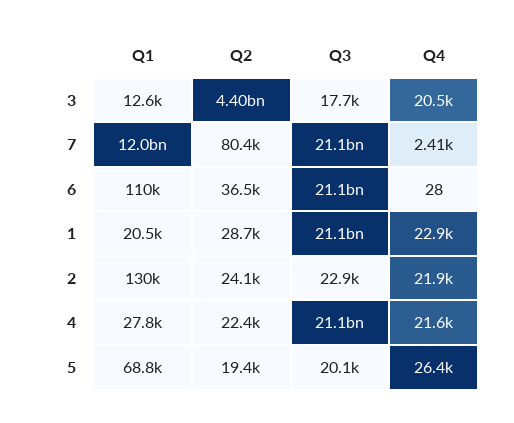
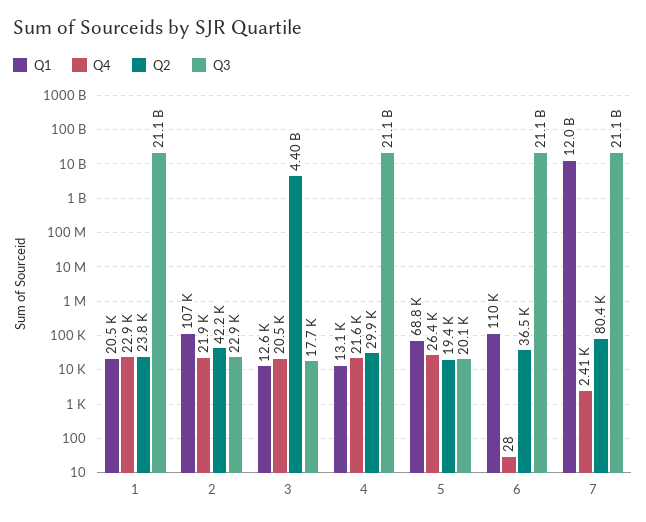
Q2, 1: 28700 -> 23800
Q1, 2: 130000 -> 107000
Q2, 2: 24100 -> 42200
Q1, 4: 27800 -> 13100
Q2, 4: 22400 -> 29900

